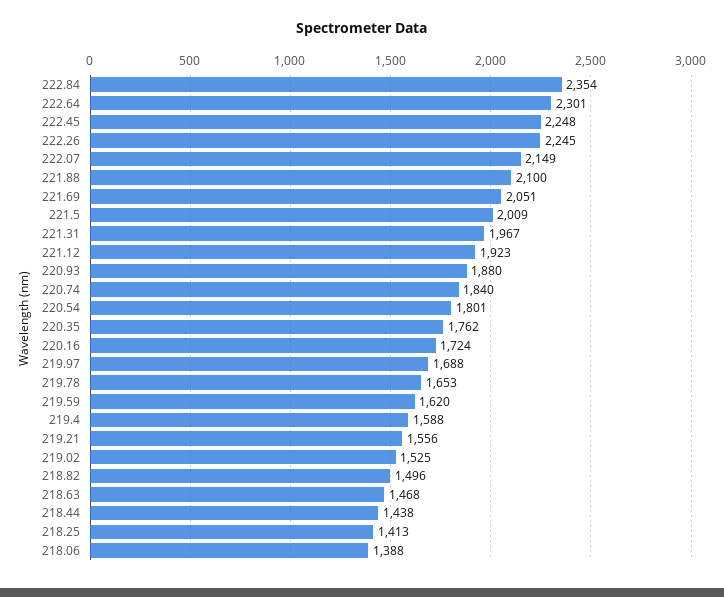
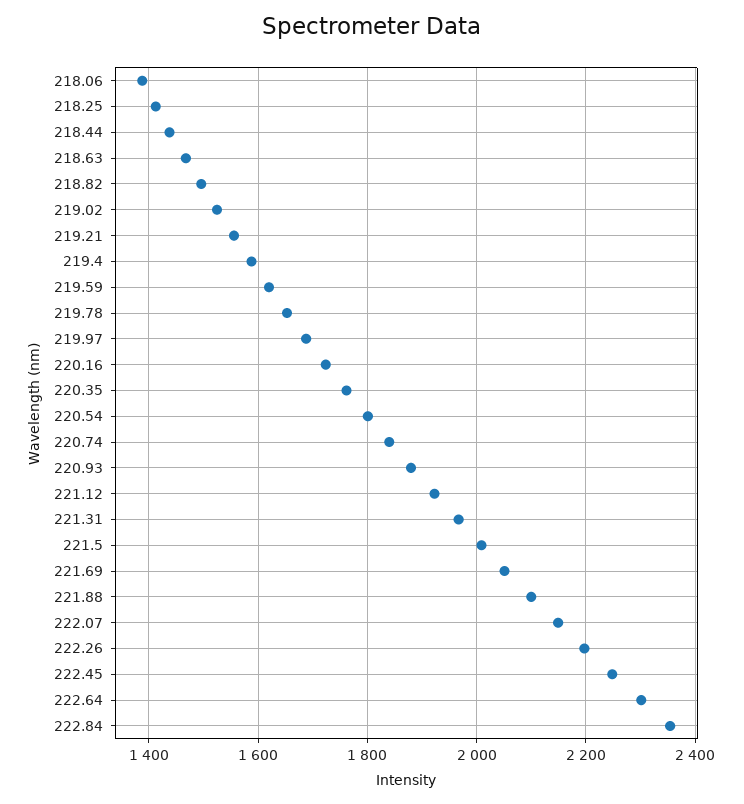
222.26: 2245 -> 2200

